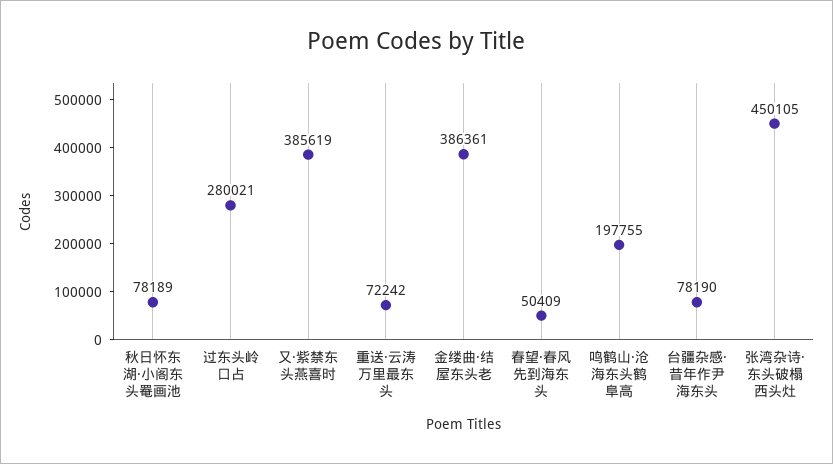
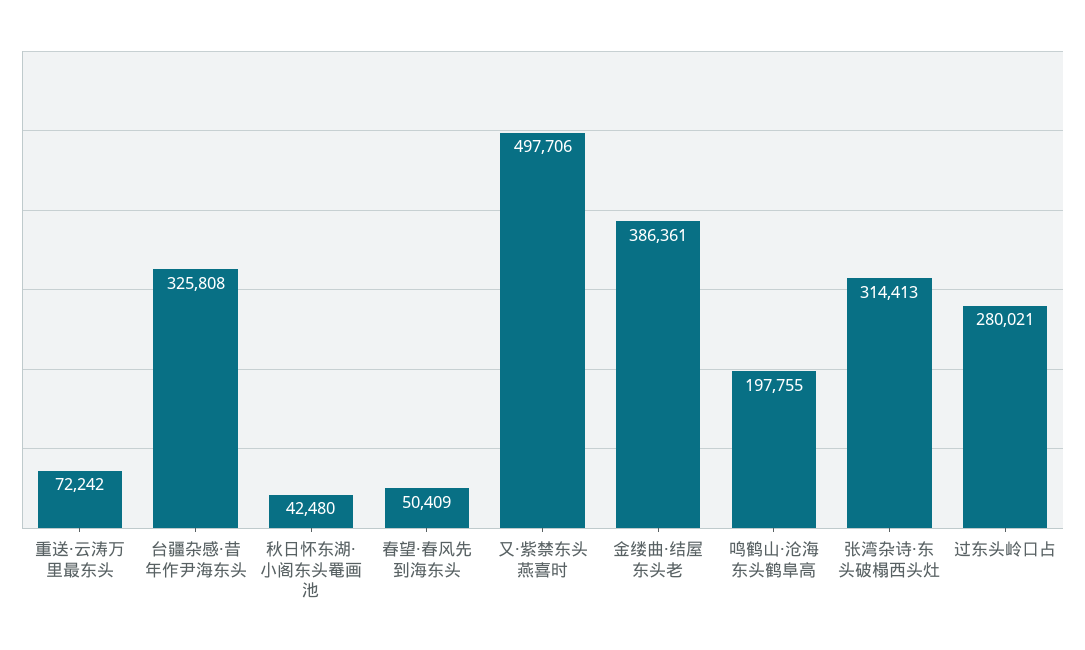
秋日怀东湖·小阁东头罨画池: 78189 -> 42480
又·紫禁东头燕喜时: 385619 -> 497706
台疆杂感·昔年作尹海东头: 78190 -> 325808
张湾杂诗·东头破榻西头灶: 450105 -> 314413

